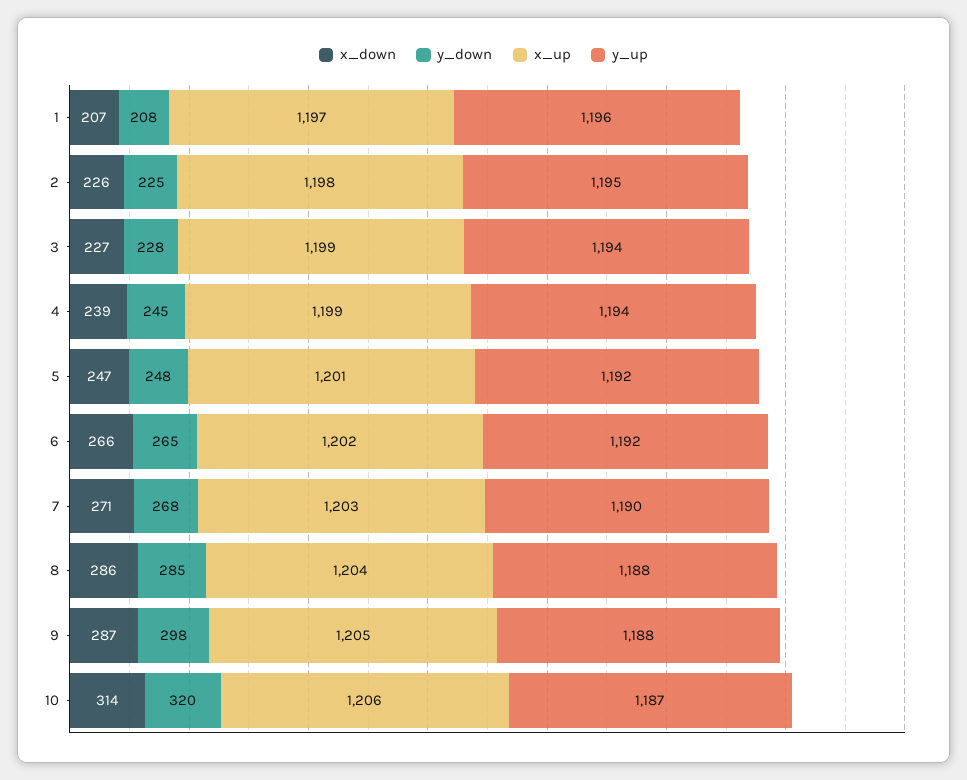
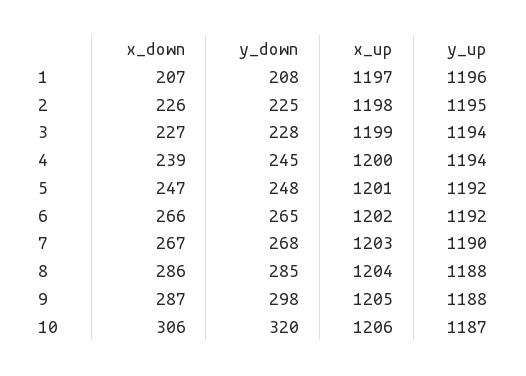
x_up, 4: 1199 -> 1200
x_down, 7: 271 -> 267
x_down, 10: 314 -> 306

